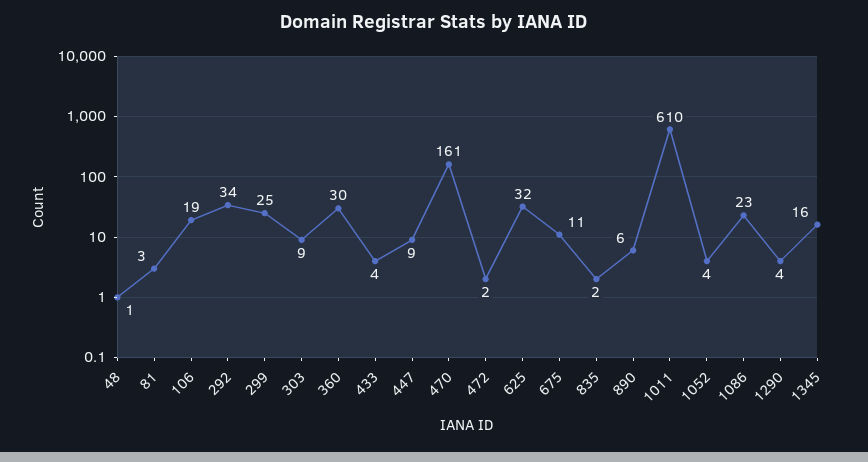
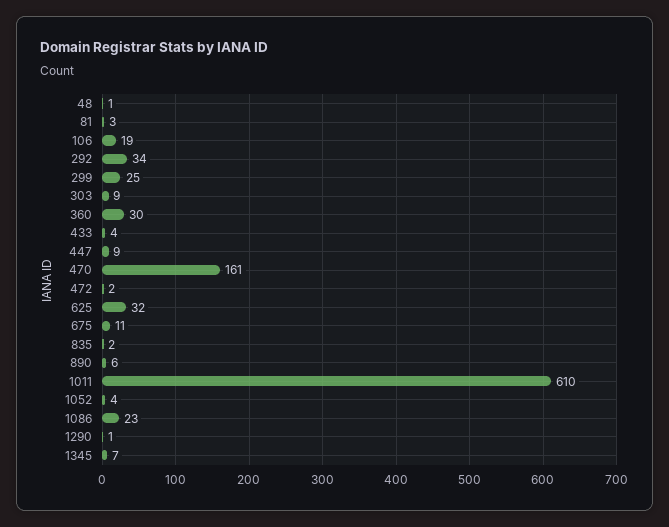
1290: 4 -> 1
1345: 16 -> 7

